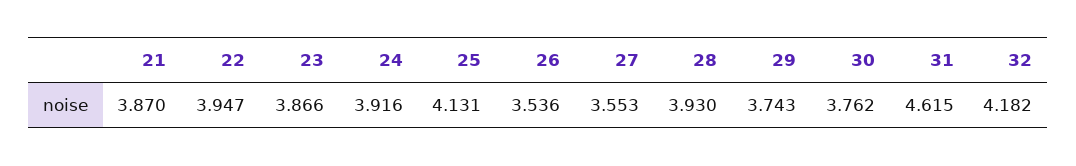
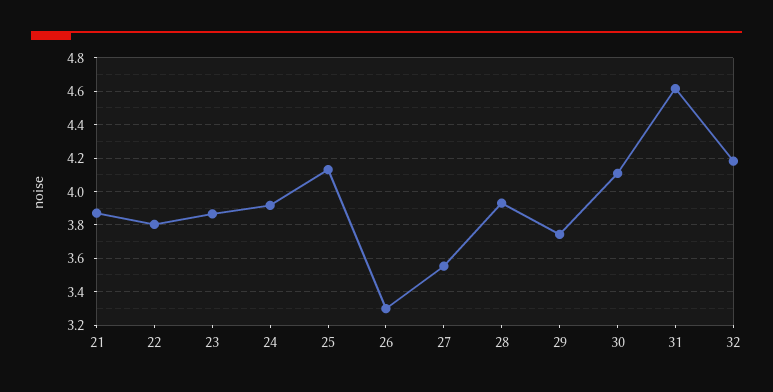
22: 3.947 -> 3.8
26: 3.536 -> 3.3
30: 3.762 -> 4.1

